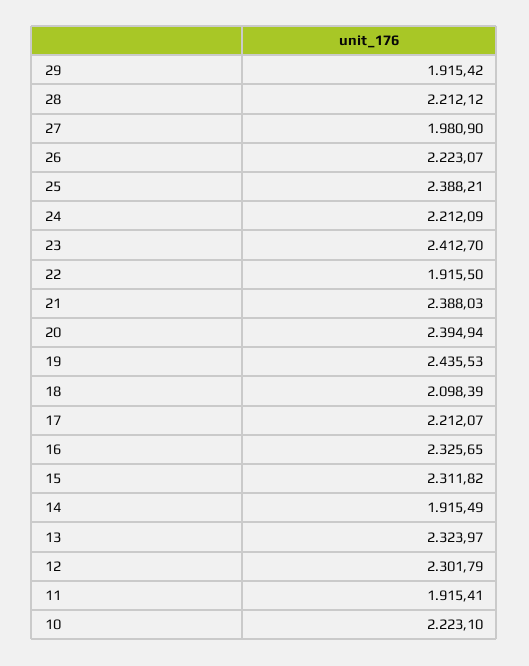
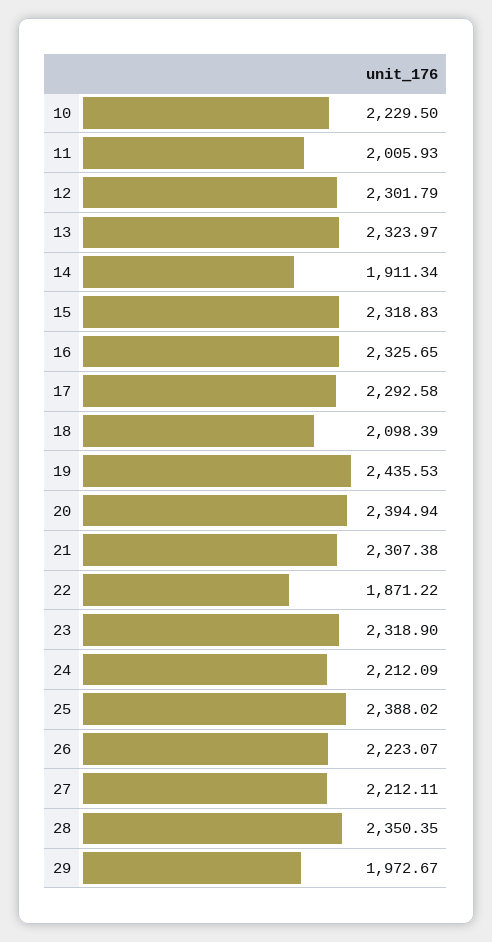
29: 1915.42 -> 1972.67
28: 2212.12 -> 2350.35
27: 1980.9 -> 2212.11
25: 2388.21 -> 2388.02
23: 2412.7 -> 2318.9
22: 1915.5 -> 1871.22
21: 2388.03 -> 2307.38
17: 2212.07 -> 2292.58
15: 2311.82 -> 2318.83
14: 1915.49 -> 1911.34
11: 1915.41 -> 2005.93
10: 2223.1 -> 2229.5

